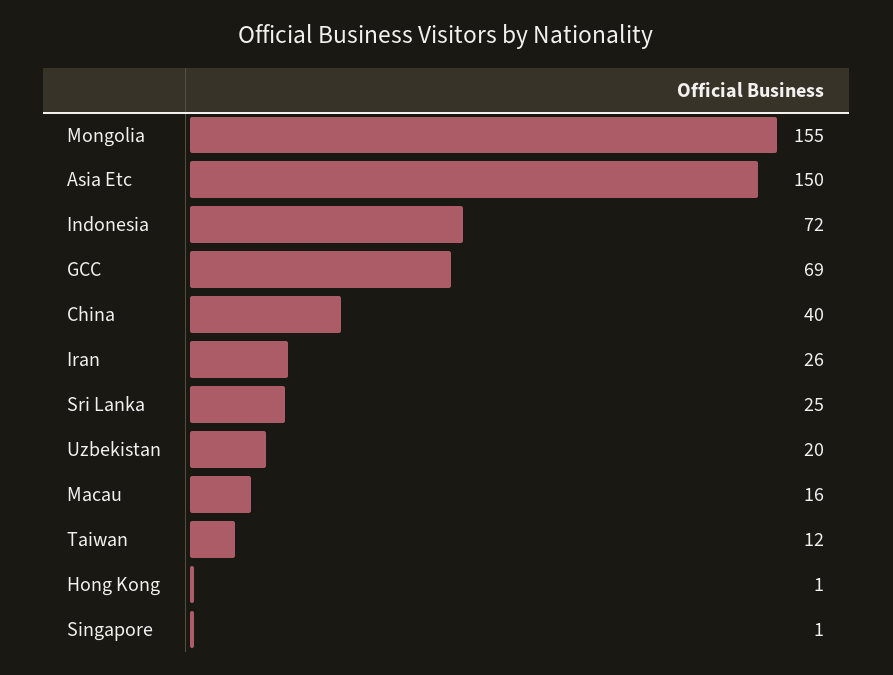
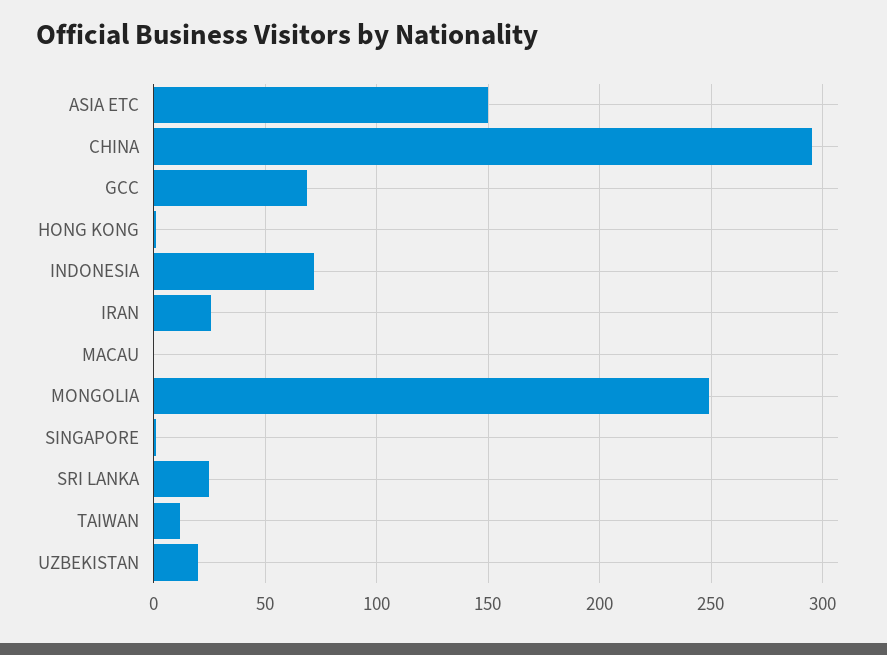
Mongolia: 155 -> 250
China: 40 -> 295
Macau: 16 -> 0

